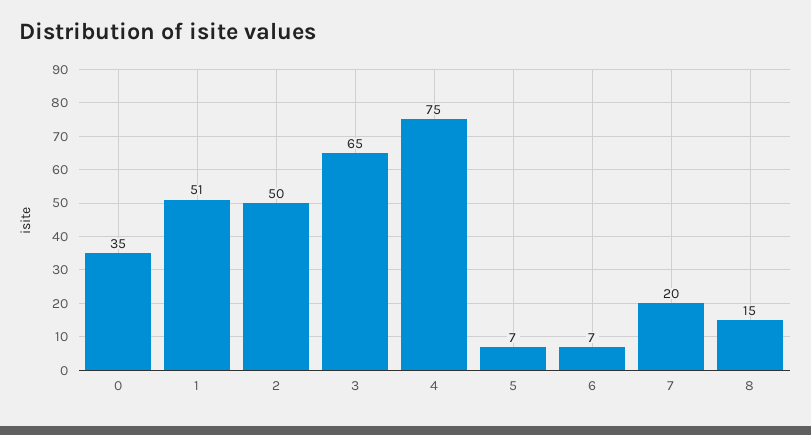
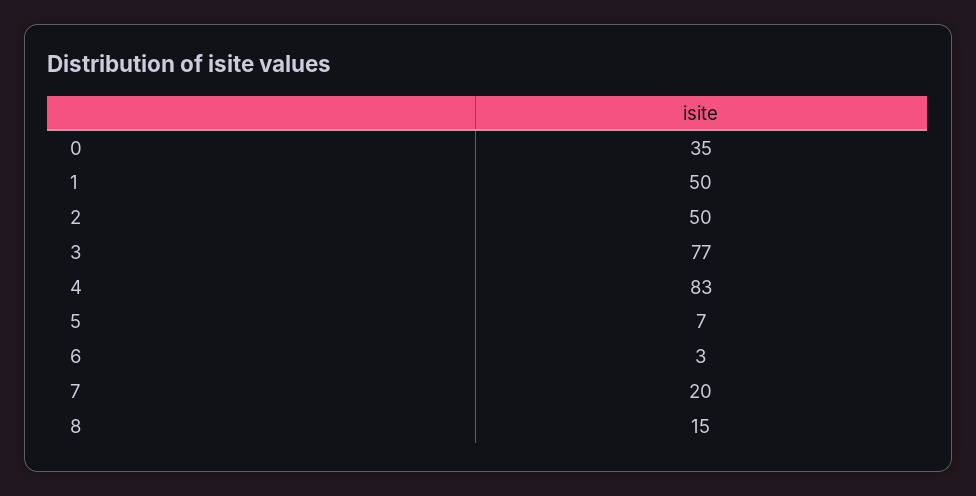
1: 51 -> 50
3: 65 -> 77
4: 75 -> 83
6: 7 -> 3

